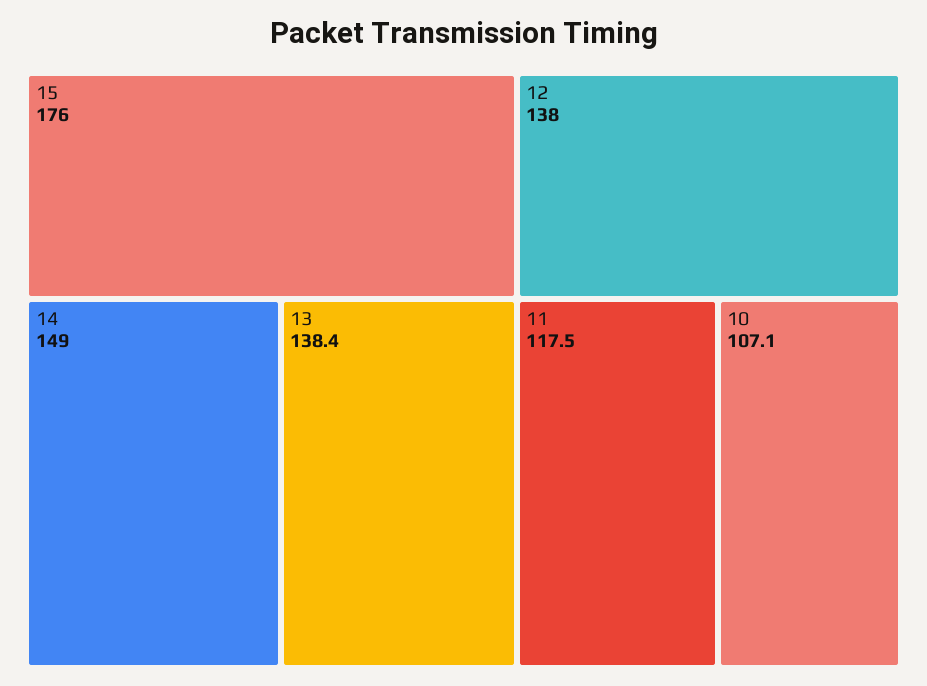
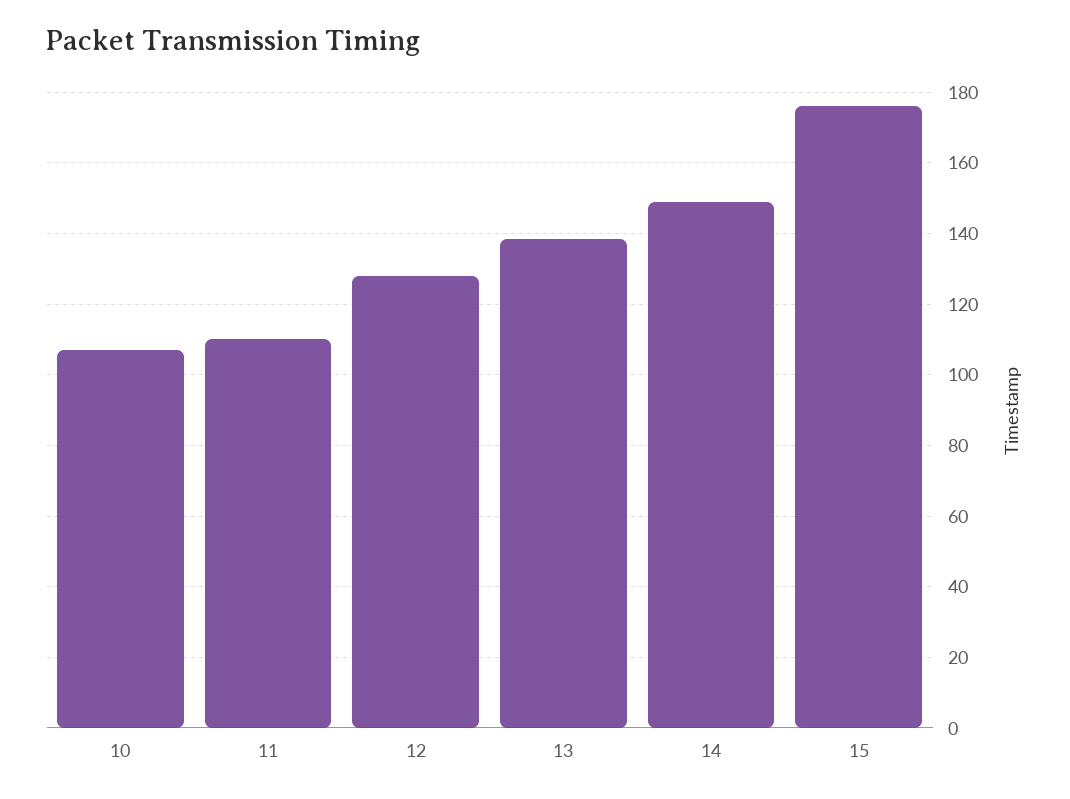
12: 138 -> 128
11: 117.5 -> 110

